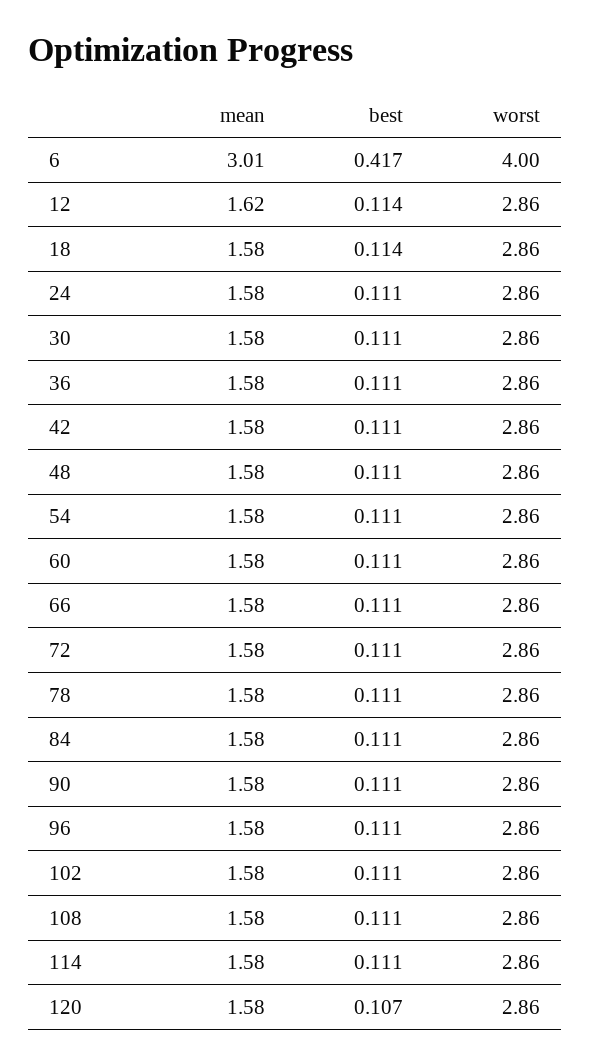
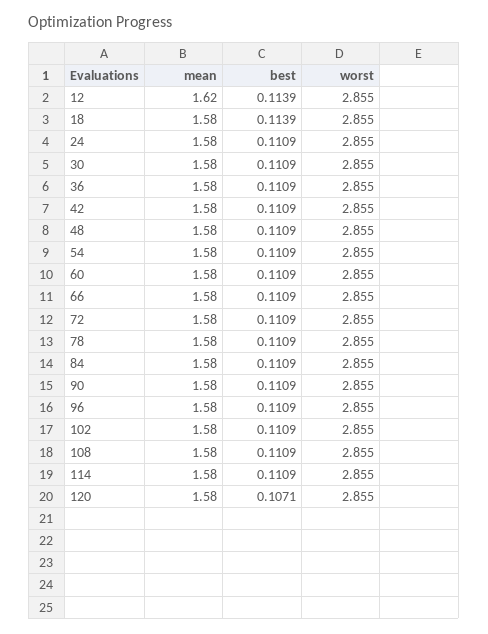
mean, 6: 3.01 -> none
best, 6: 0.417 -> none
worst, 6: 4 -> none

